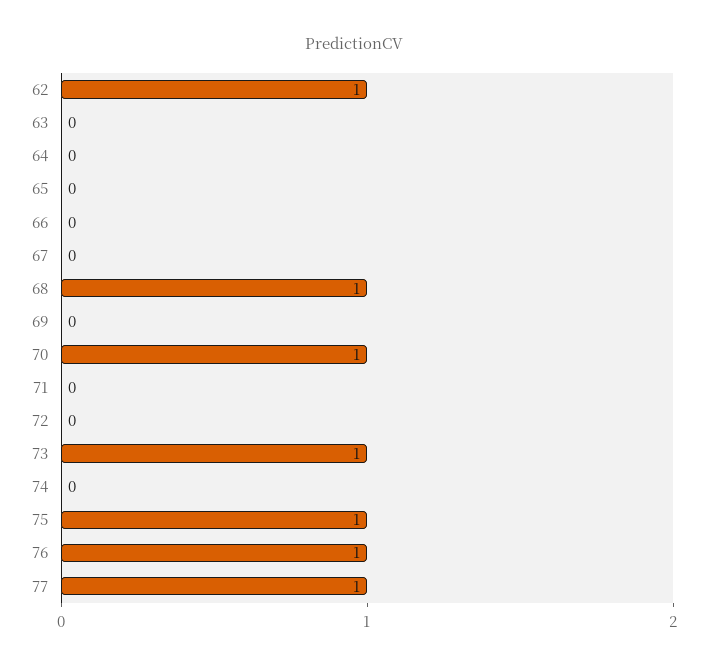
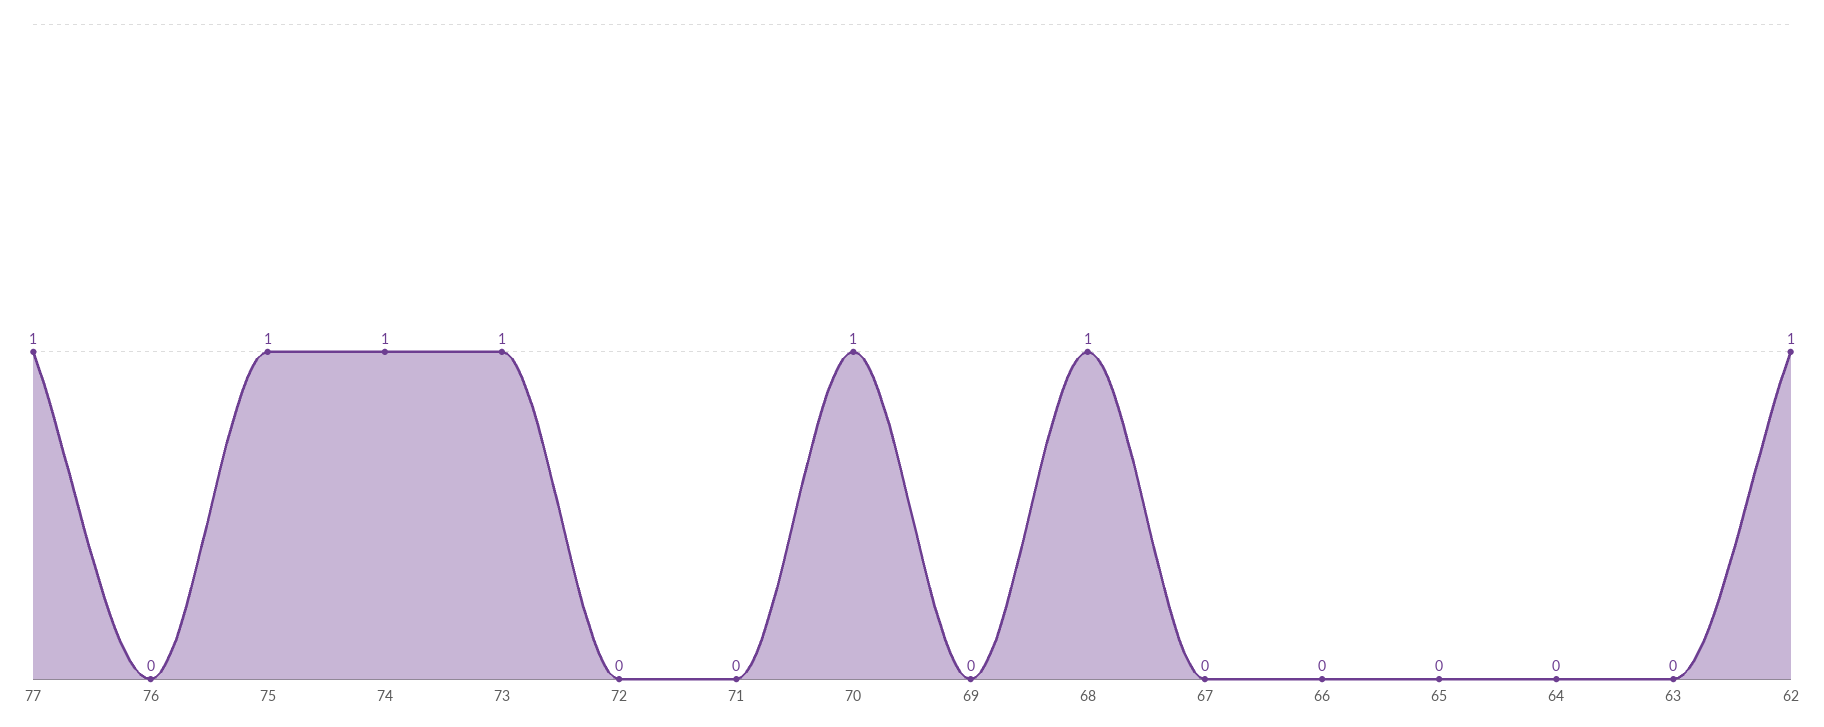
74: 0 -> 1
76: 1 -> 0

